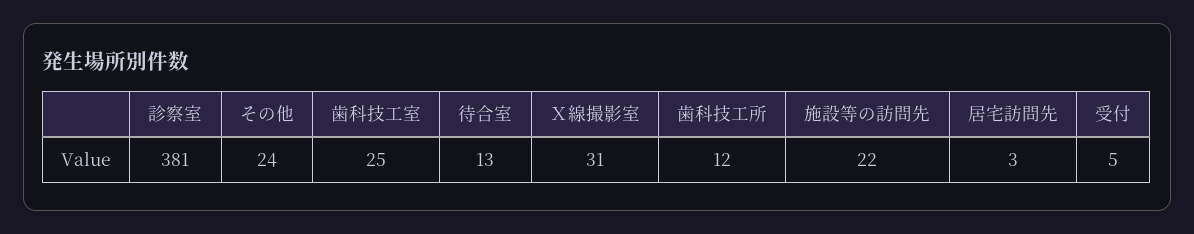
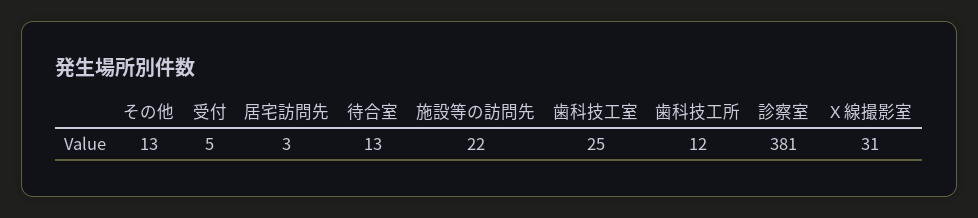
その他: 24 -> 13

